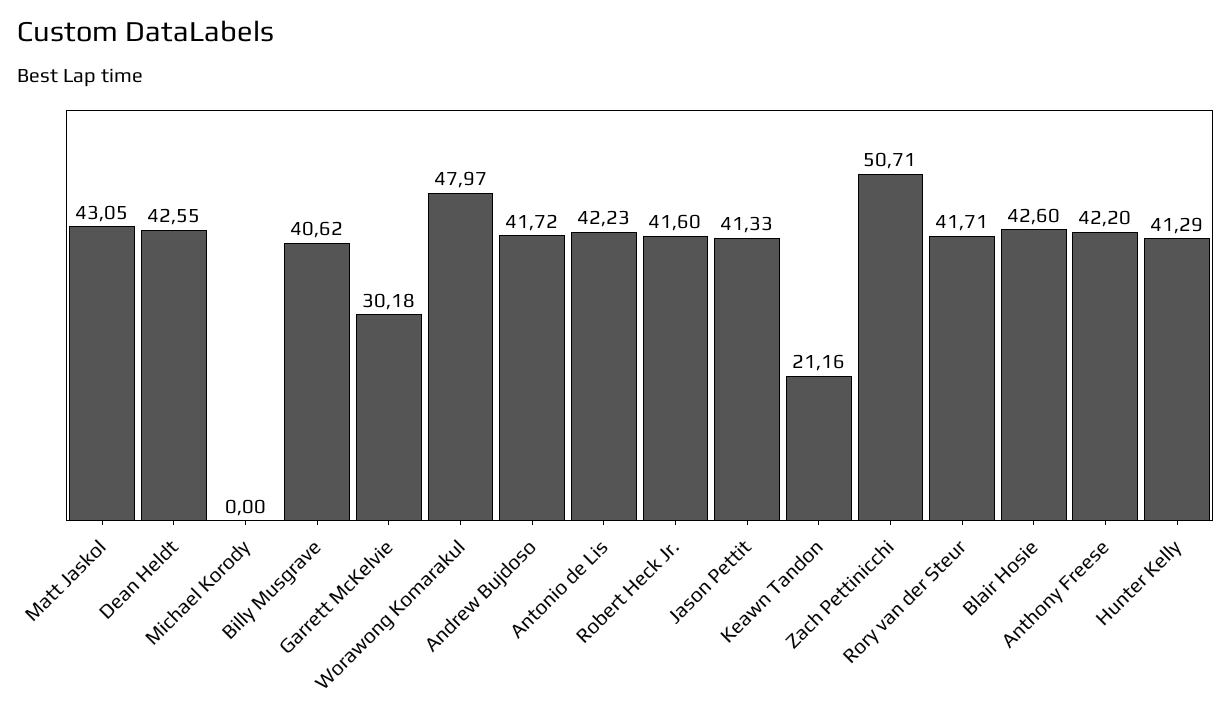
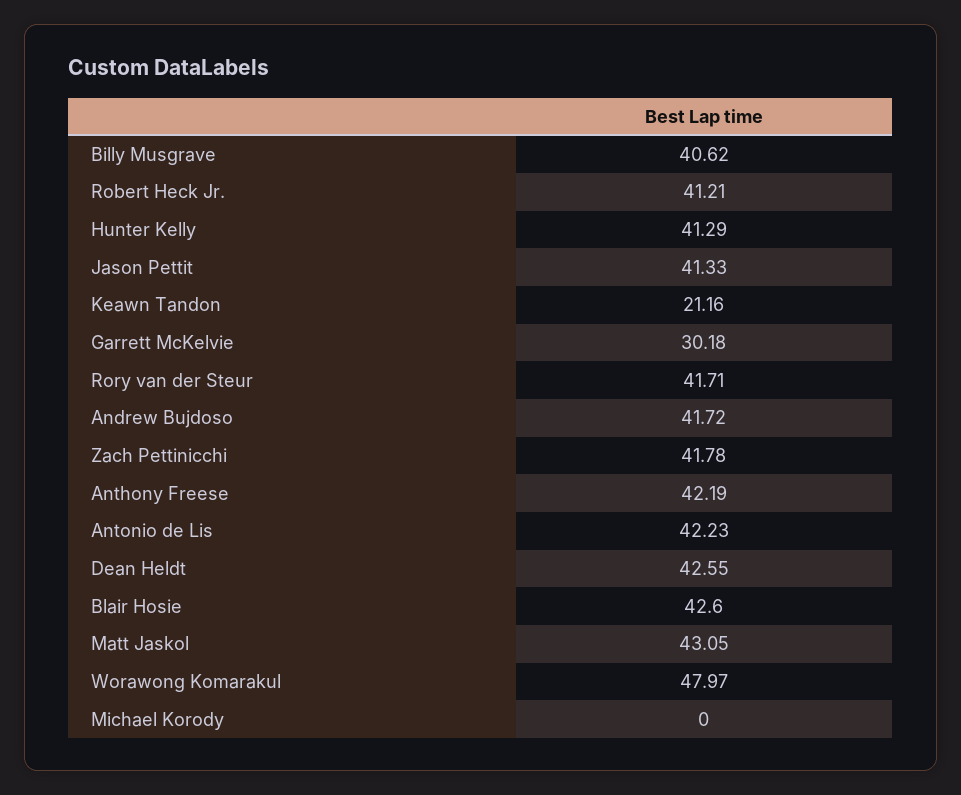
Robert Heck Jr.: 41.6 -> 41.21
Zach Pettinicchi: 50.71 -> 41.78
Anthony Freese: 42.2 -> 42.19

